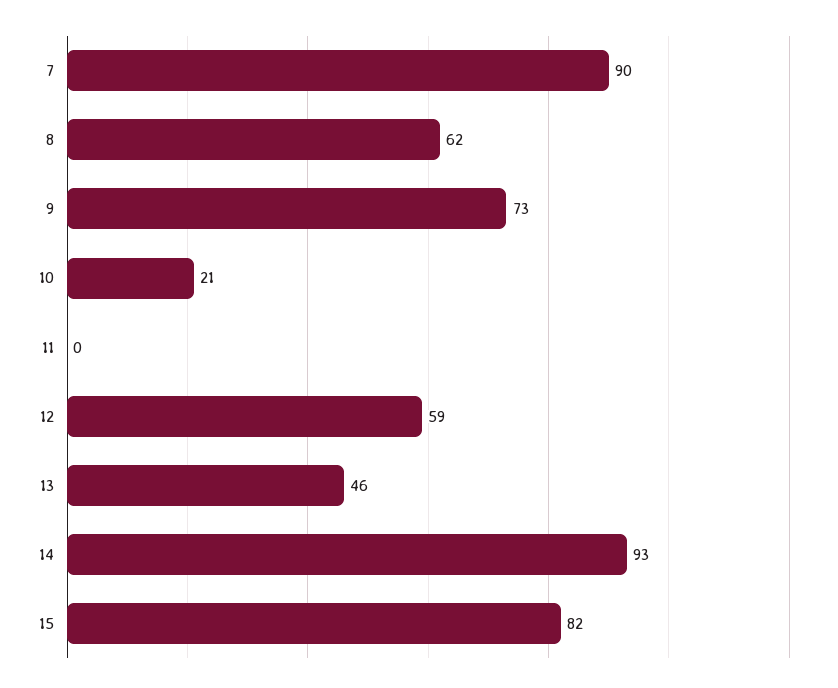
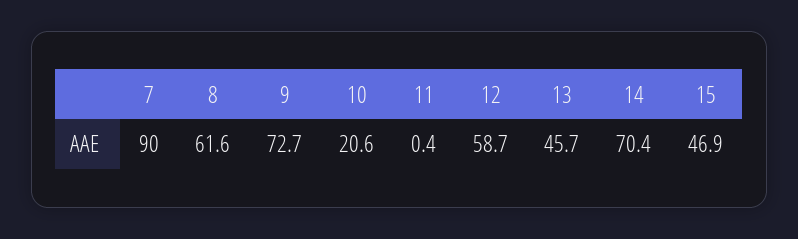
14: 93 -> 70.4
15: 82 -> 46.9

